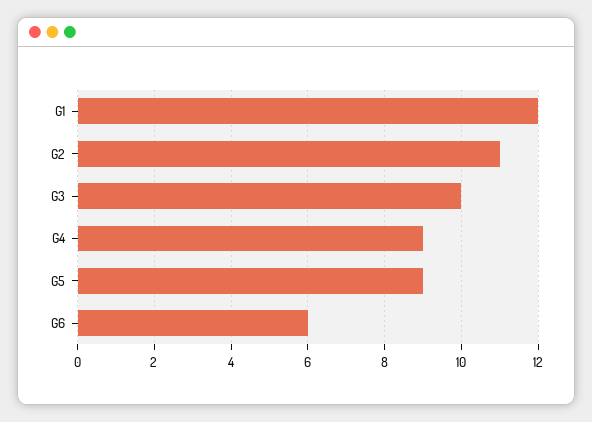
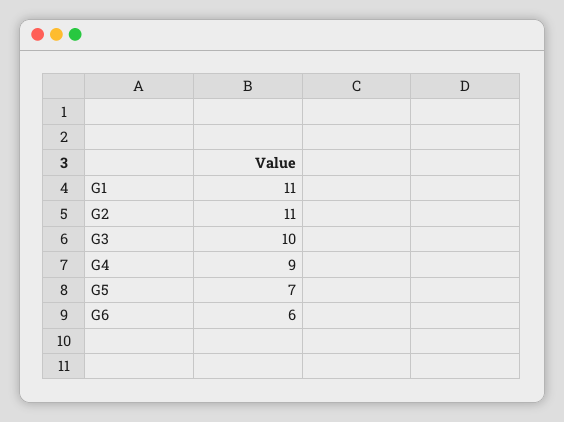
G1: 12 -> 11
G5: 9 -> 7

